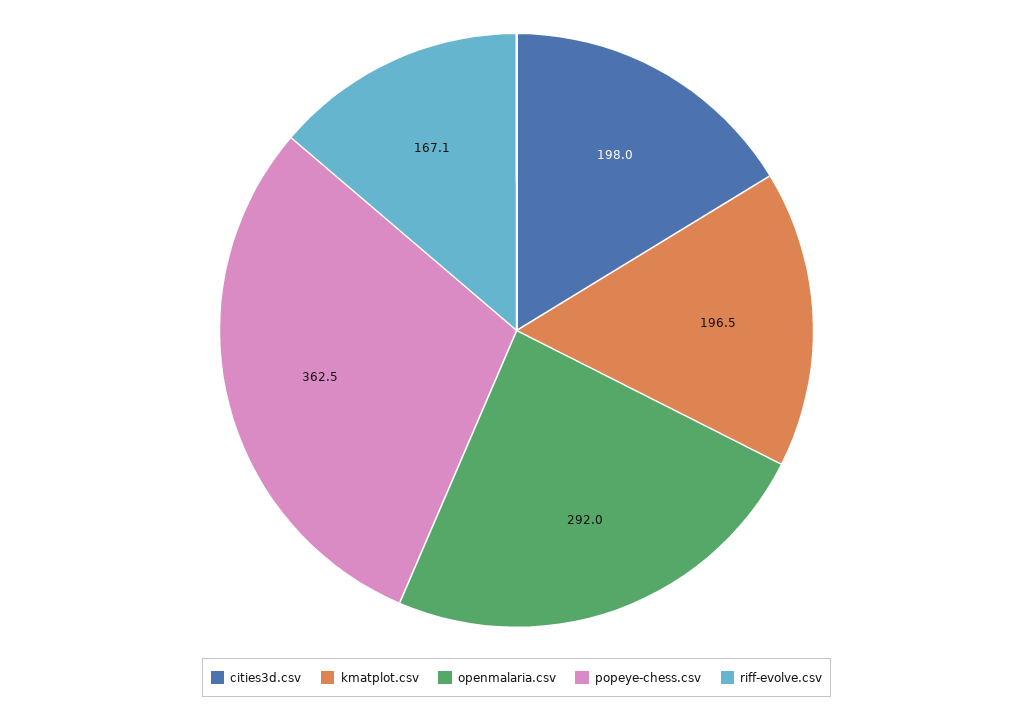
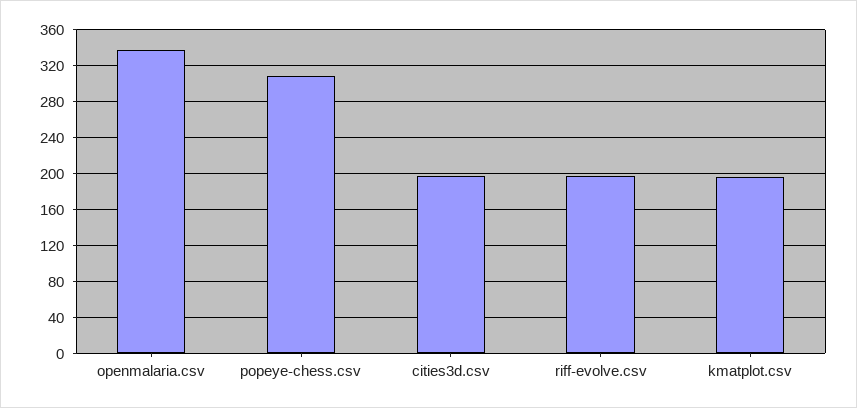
openmalaria.csv: 292 -> 340
popeye-chess.csv: 362.5 -> 310
riff-evolve.csv: 167.1 -> 200

